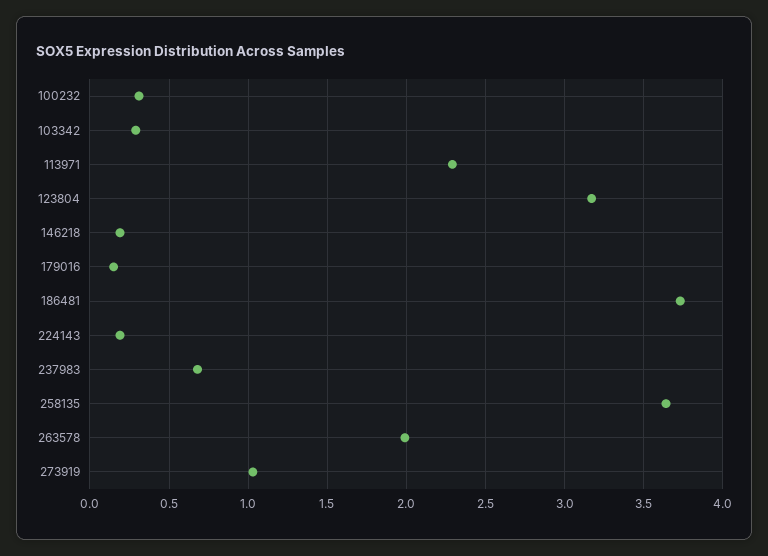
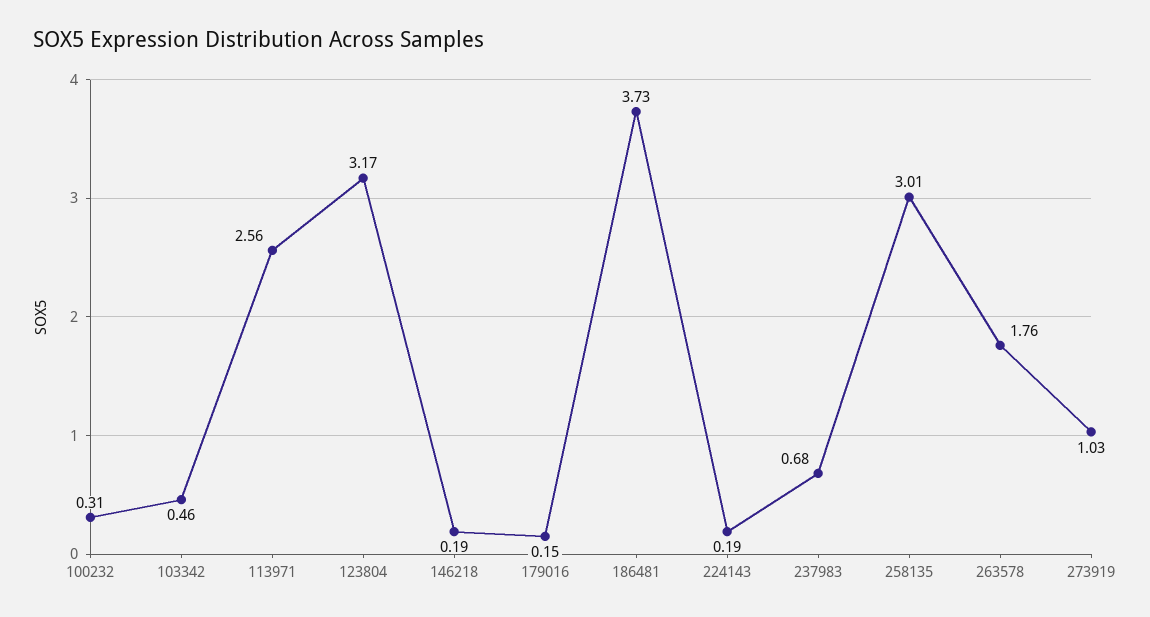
103342: 0.3 -> 0.46
113971: 2.3 -> 2.56
258135: 3.65 -> 3.01
263578: 2 -> 1.76

